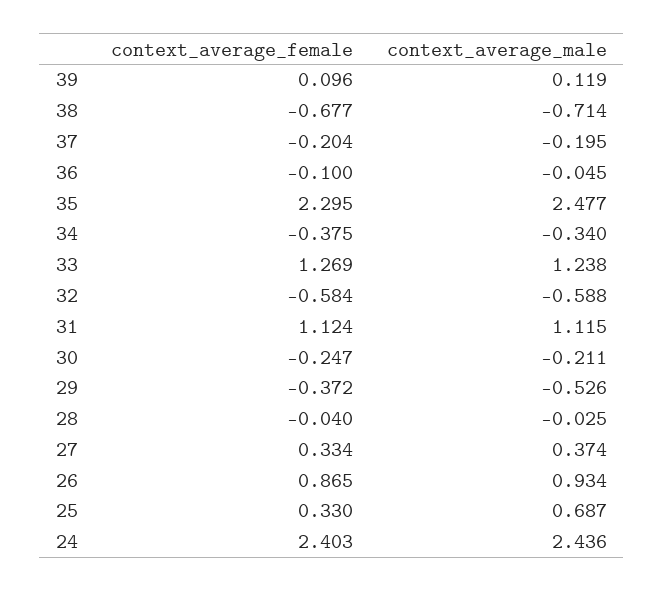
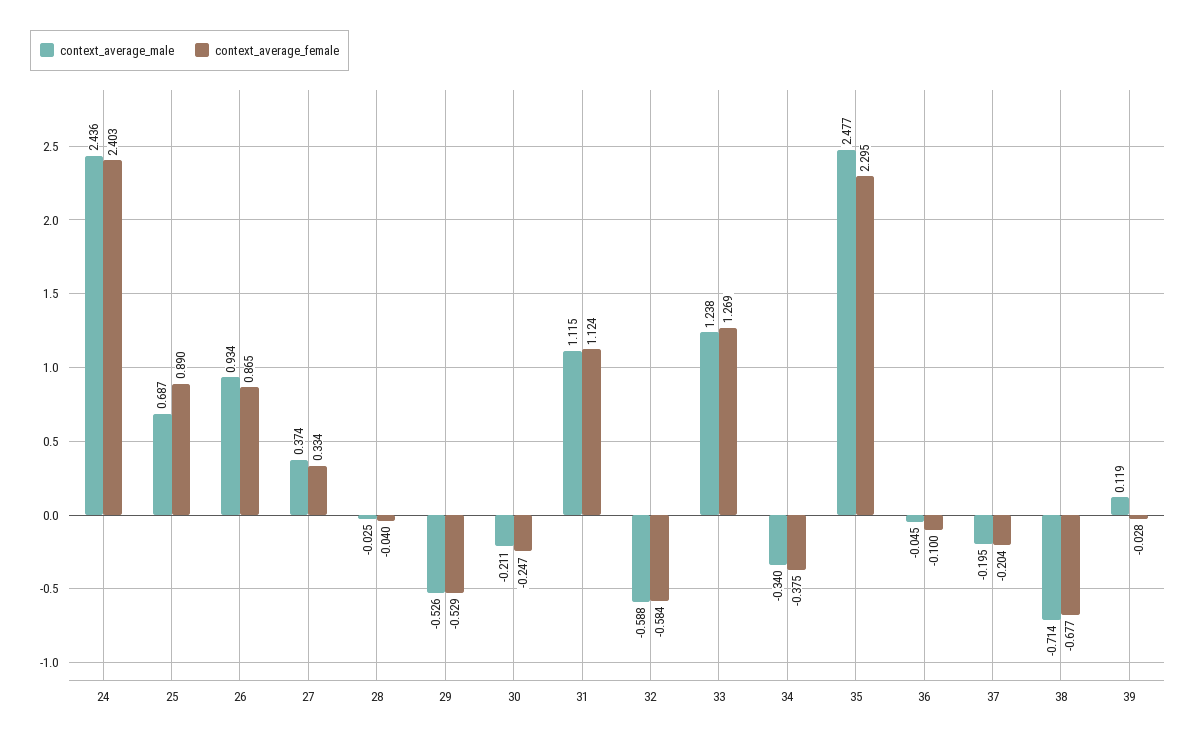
context_average_female, 39: 0.096 -> -0.028
context_average_female, 29: -0.372 -> -0.529
context_average_female, 25: 0.33 -> 0.89

